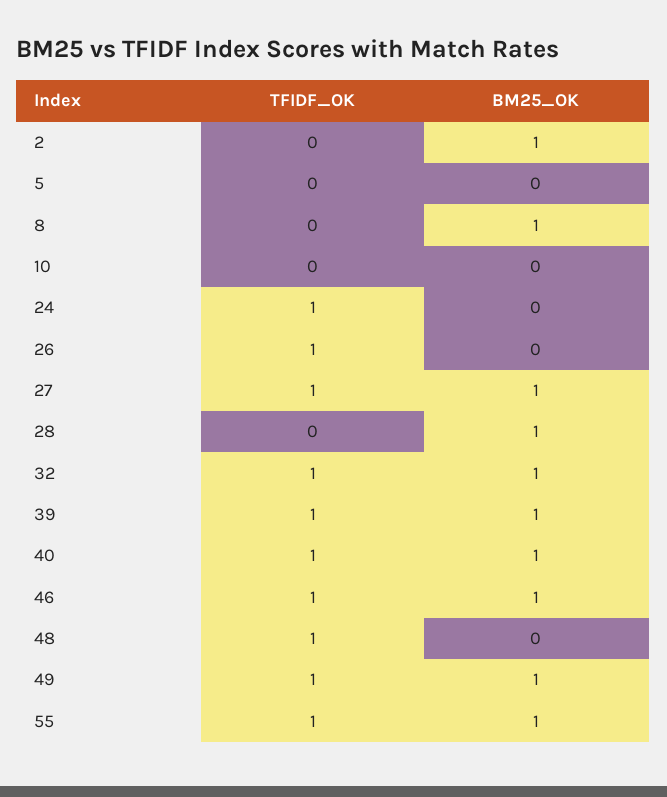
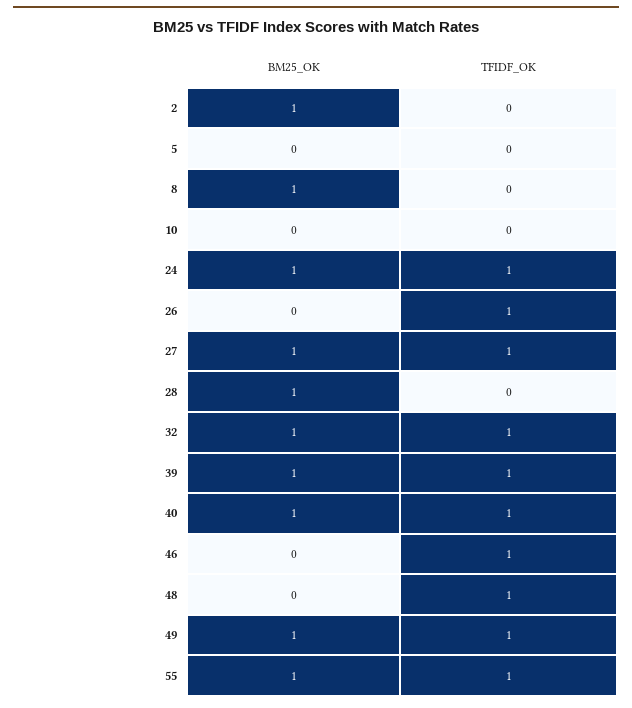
BM25_OK, 24: 0 -> 1
BM25_OK, 46: 1 -> 0

